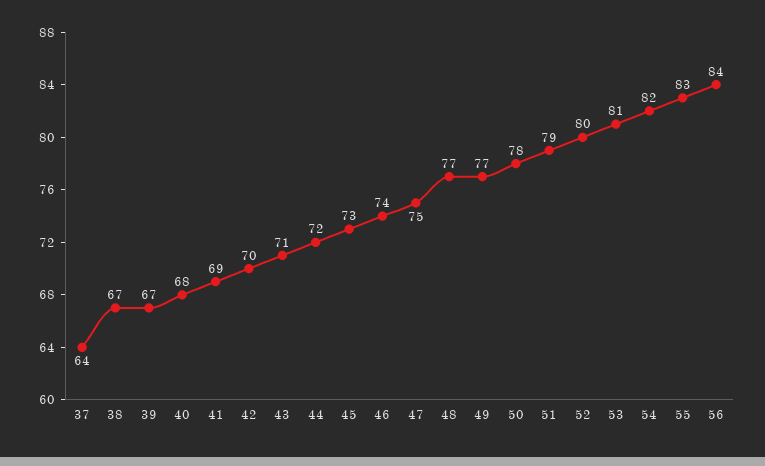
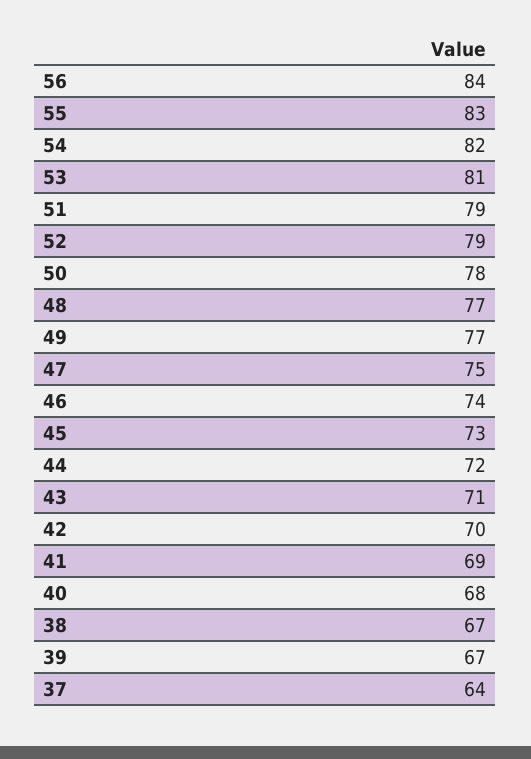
52: 80 -> 79

